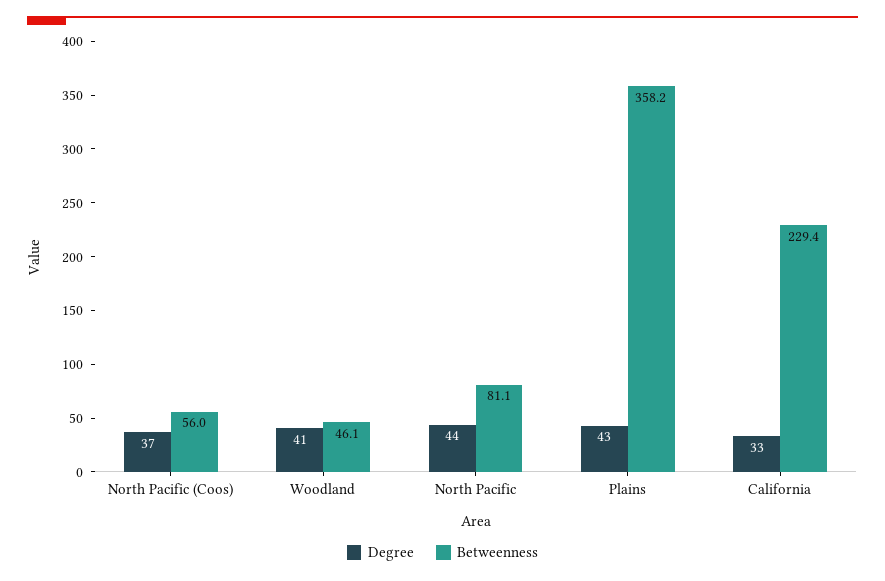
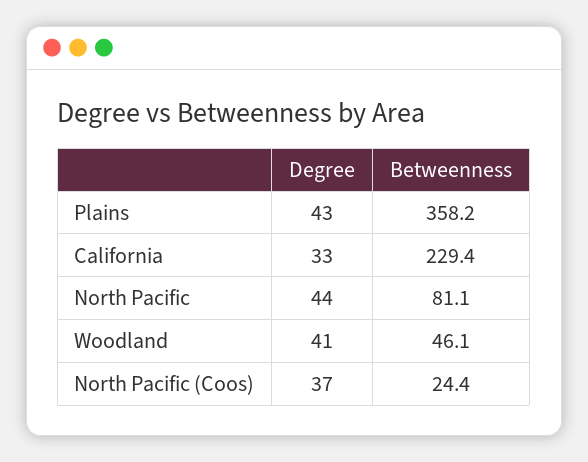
Betweenness, North Pacific (Coos): 56 -> 24.4

